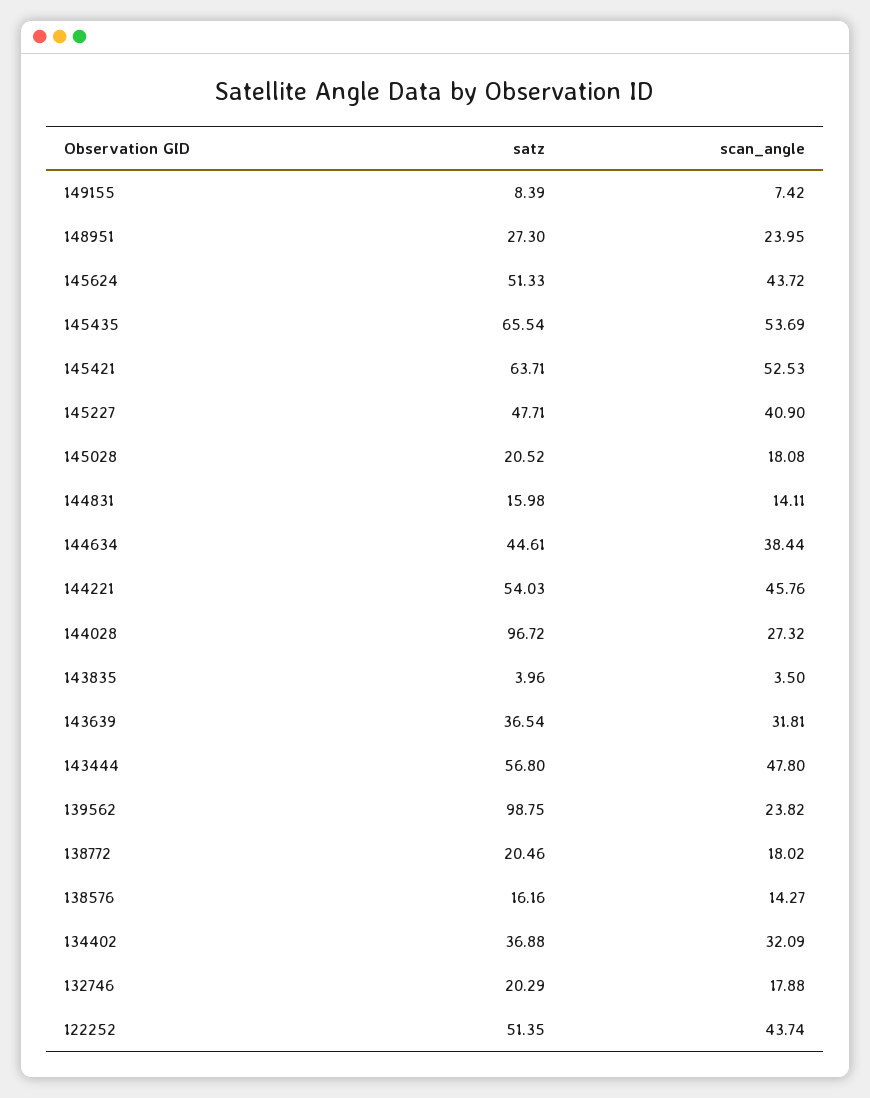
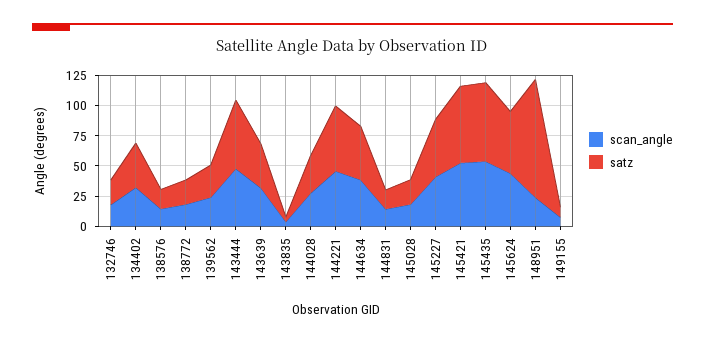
satz, 148951: 27.3 -> 100
satz, 144028: 96.72 -> 25
satz, 139562: 98.75 -> 25
satz, 122252: 51.35 -> none
scan_angle, 122252: 43.74 -> none

